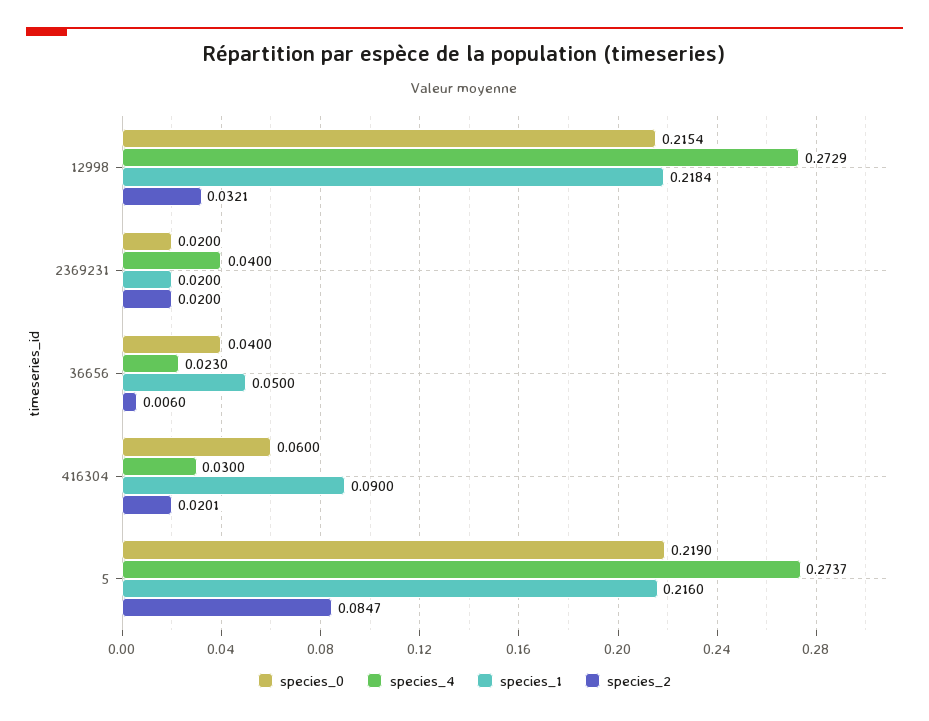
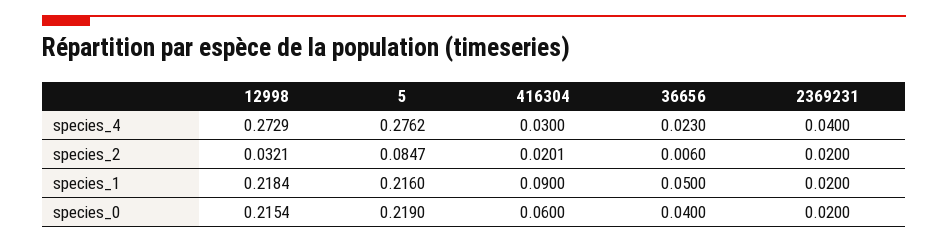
species_4, 5: 0.2737 -> 0.2762

